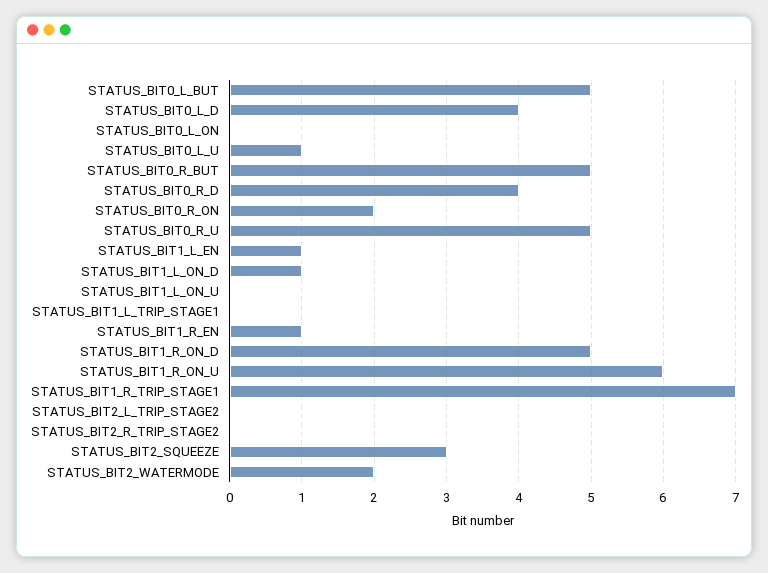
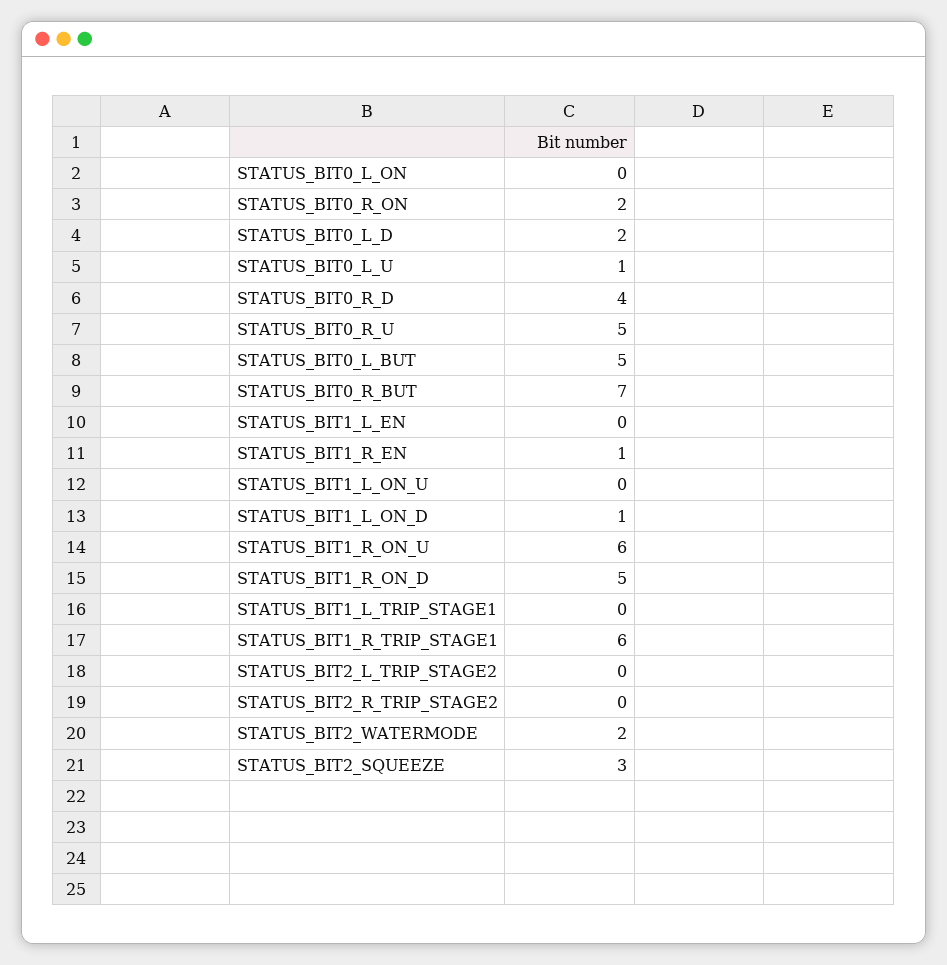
STATUS_BIT0_L_D: 4 -> 2
STATUS_BIT0_R_BUT: 5 -> 7
STATUS_BIT1_L_EN: 1 -> 0
STATUS_BIT1_R_TRIP_STAGE1: 7 -> 6

